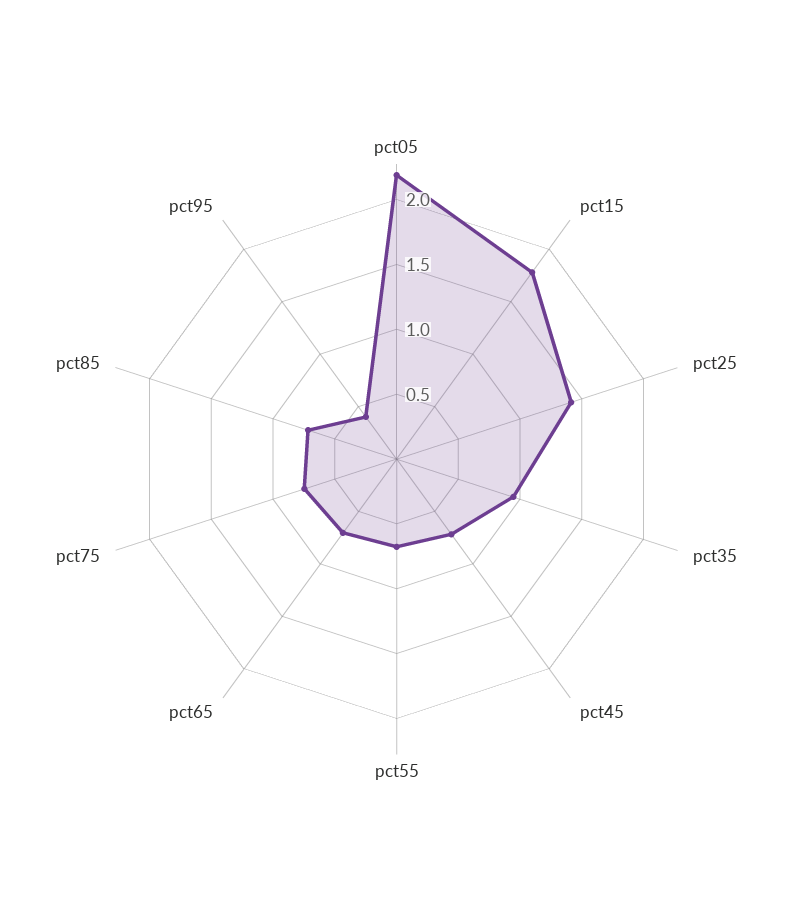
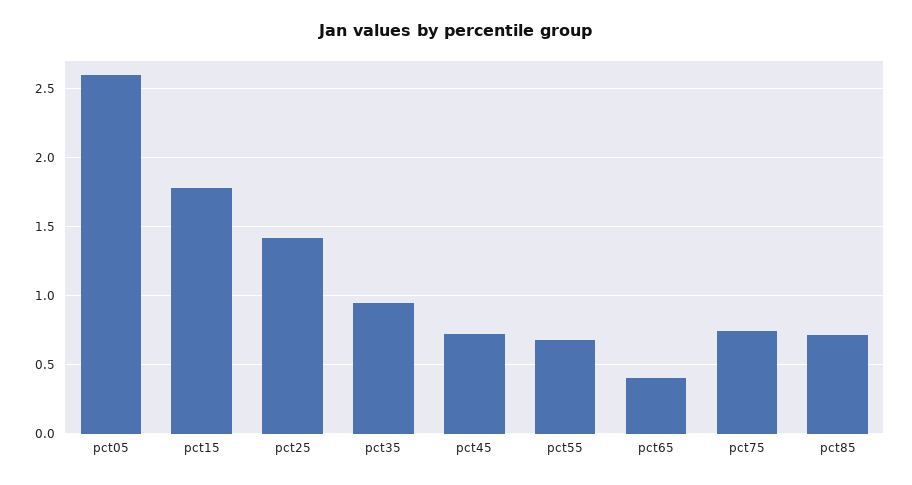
pct05: 2.2 -> 2.6
pct65: 0.7 -> 0.4
pct95: 0.4 -> none

